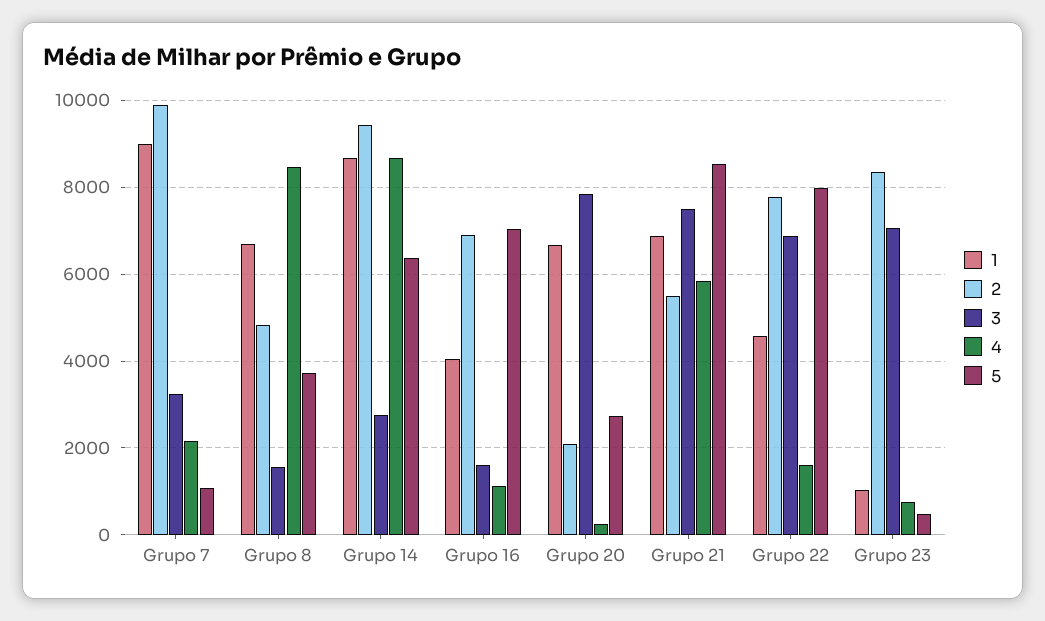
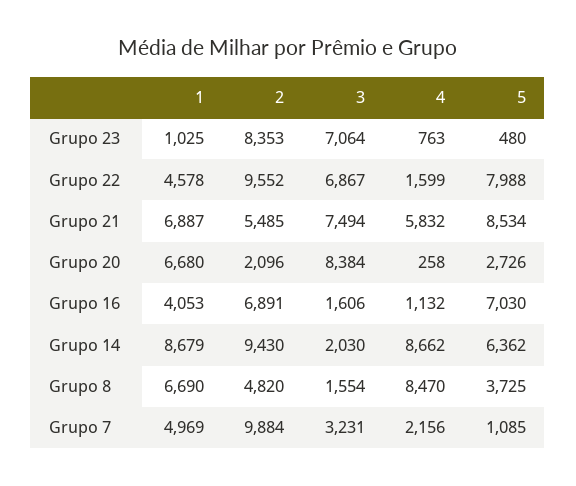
1, Grupo 7: 9000 -> 4969
3, Grupo 14: 2800 -> 2030
3, Grupo 20: 7800 -> 8384
2, Grupo 22: 7800 -> 9552

